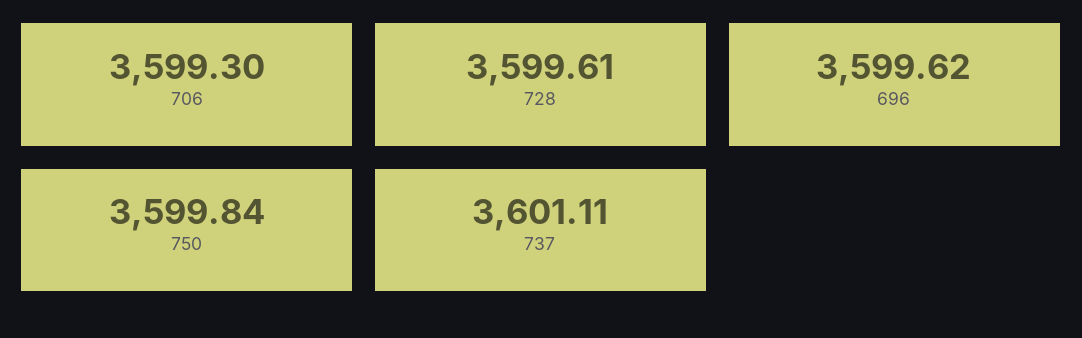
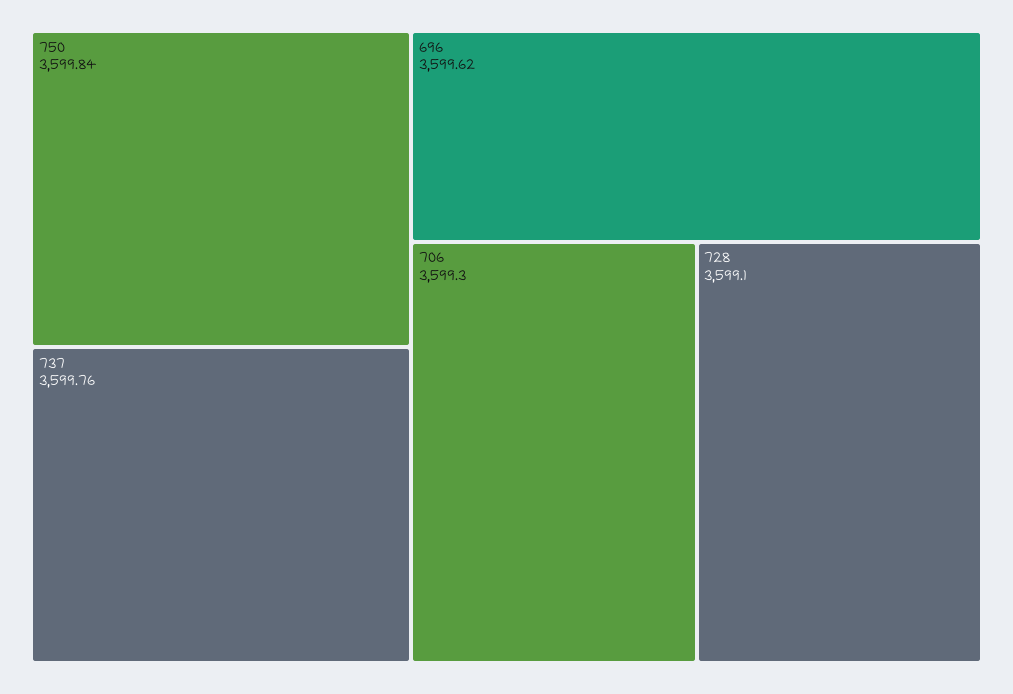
728: 3599.61 -> 3599.1
737: 3601.11 -> 3599.76

